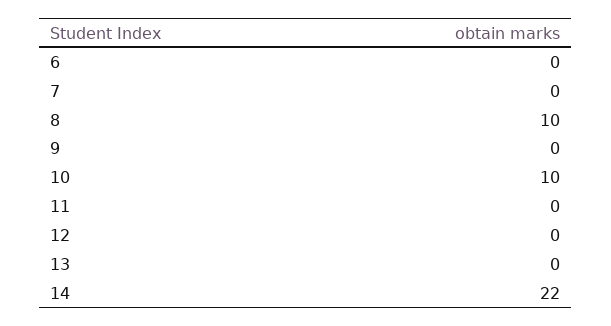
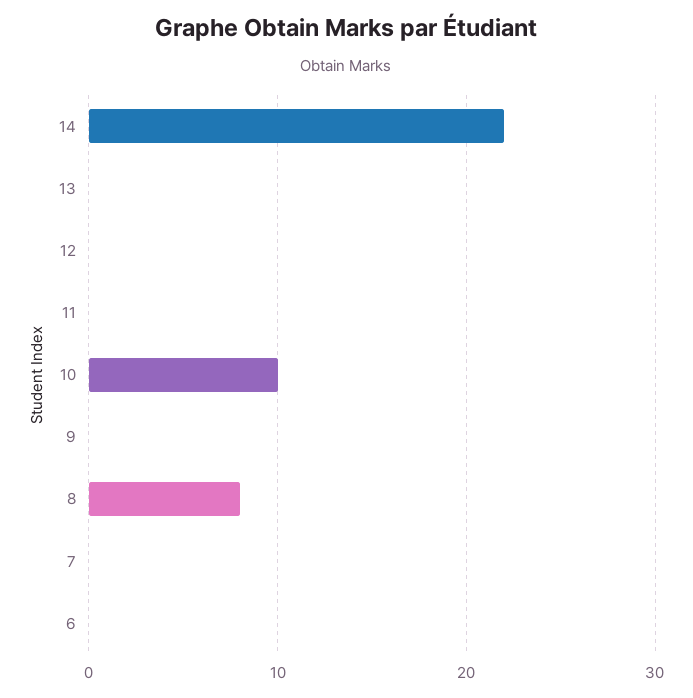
8: 10 -> 8

